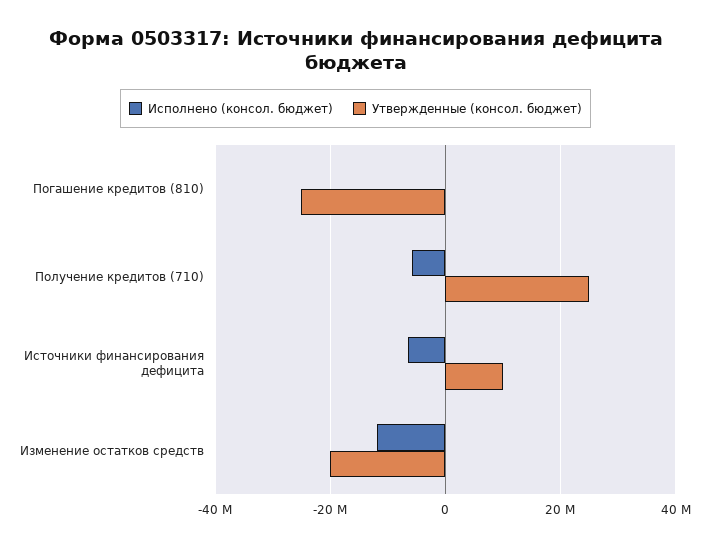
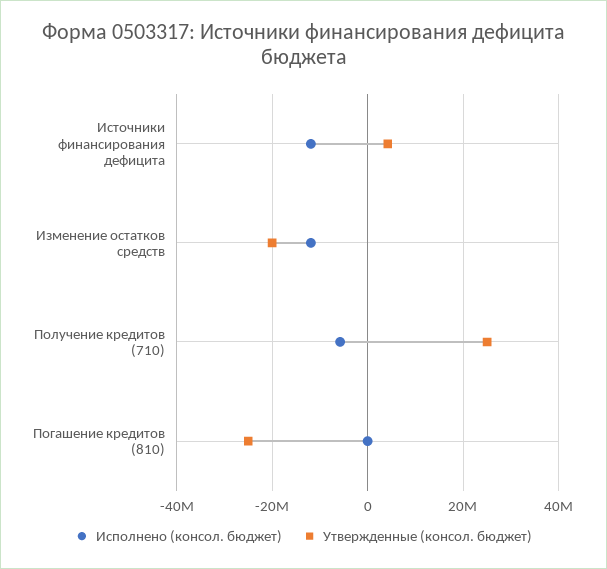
Исполнено (консол. бюджет), Источники финансирования дефицита: -6000000 -> -12000000
Утвержденные (консол. бюджет), Источники финансирования дефицита: 10000000 -> 4000000

